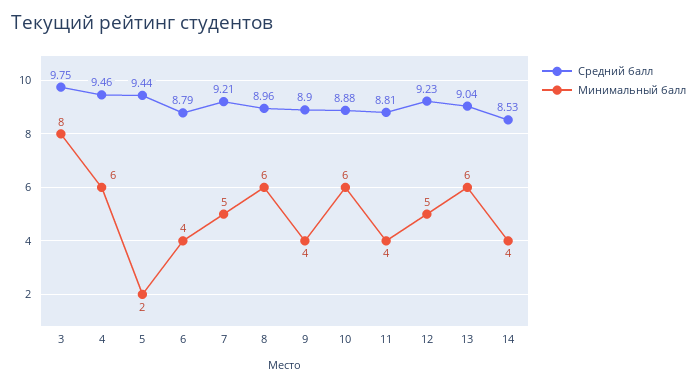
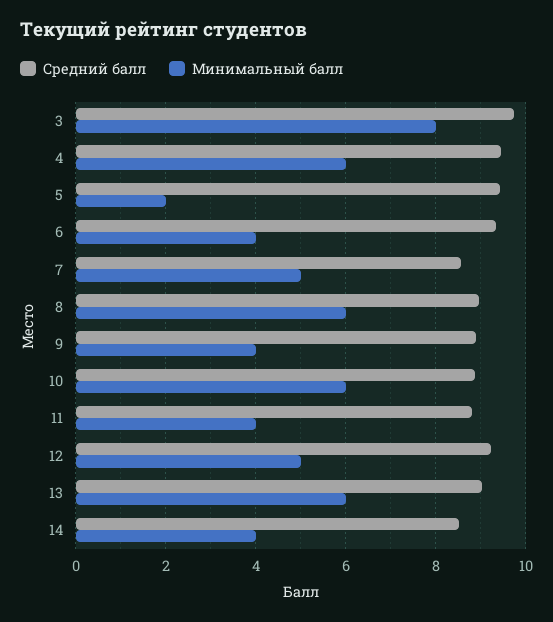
Средний балл, 6: 8.79 -> 9.4
Средний балл, 7: 9.21 -> 8.6

